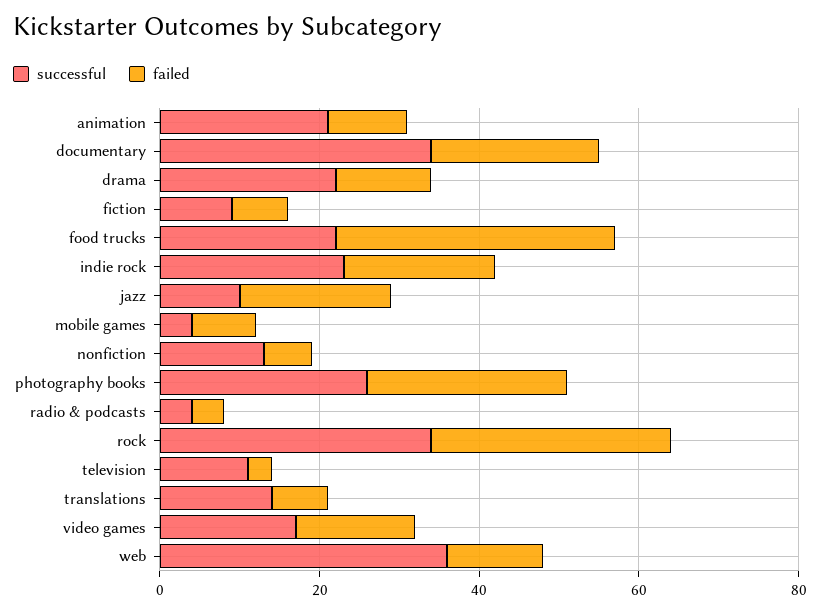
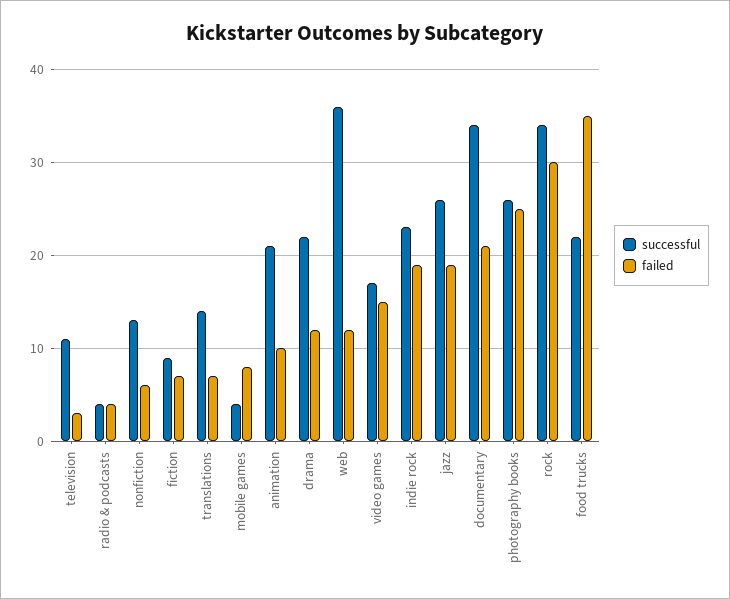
successful, jazz: 10 -> 26

